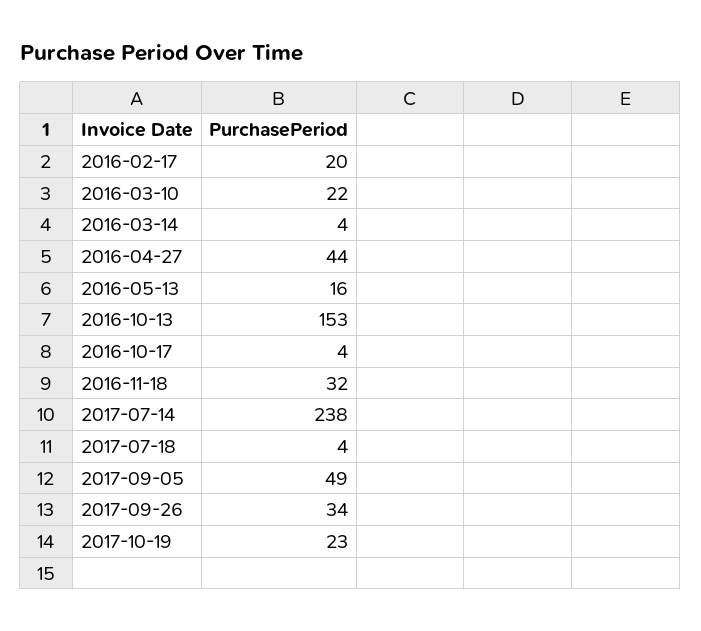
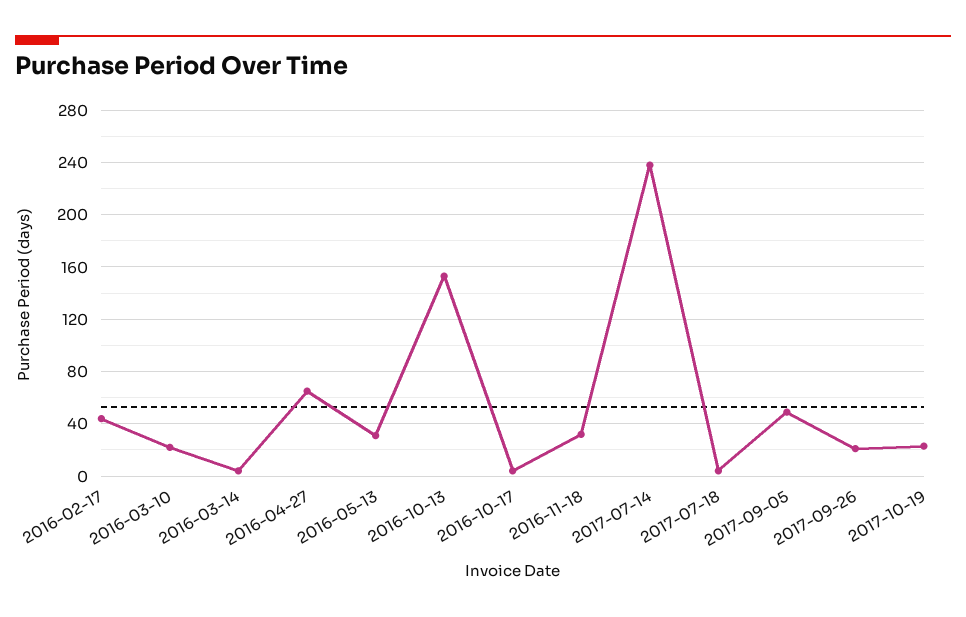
2016-02-17: 20 -> 45
2016-04-27: 44 -> 65
2016-05-13: 16 -> 30
2017-09-26: 34 -> 20

